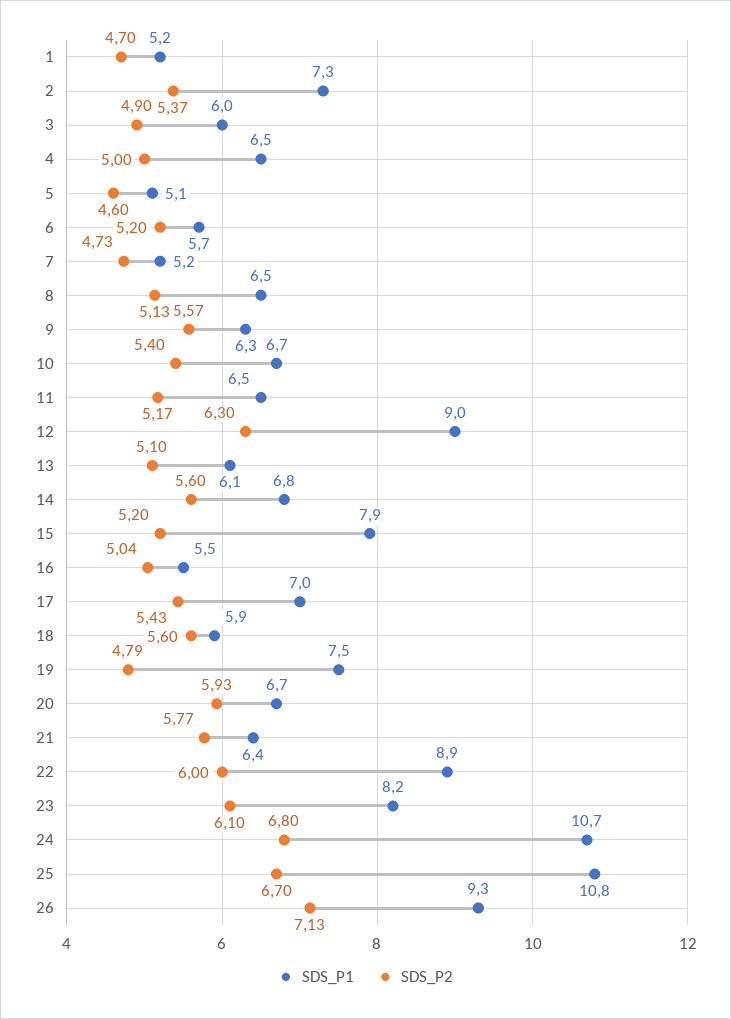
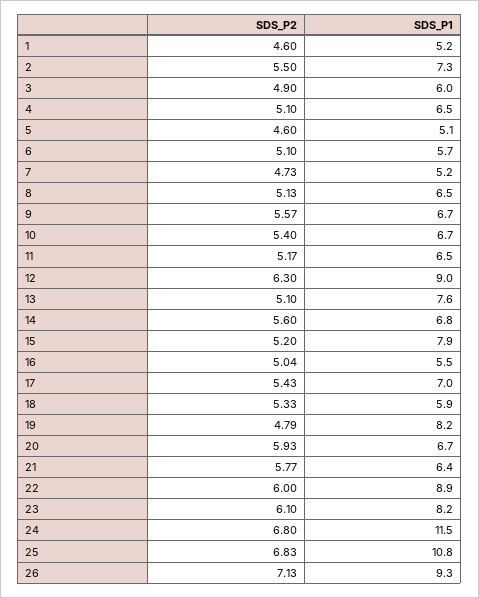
SDS_P2, 1: 4.7 -> 4.6
SDS_P2, 2: 5.37 -> 5.5
SDS_P2, 4: 5 -> 5.1
SDS_P2, 6: 5.2 -> 5.1
SDS_P1, 9: 6.3 -> 6.7
SDS_P1, 13: 6.1 -> 7.6
SDS_P2, 18: 5.6 -> 5.33
SDS_P1, 19: 7.5 -> 8.2
SDS_P1, 24: 10.7 -> 11.5
SDS_P2, 25: 6.7 -> 6.83

